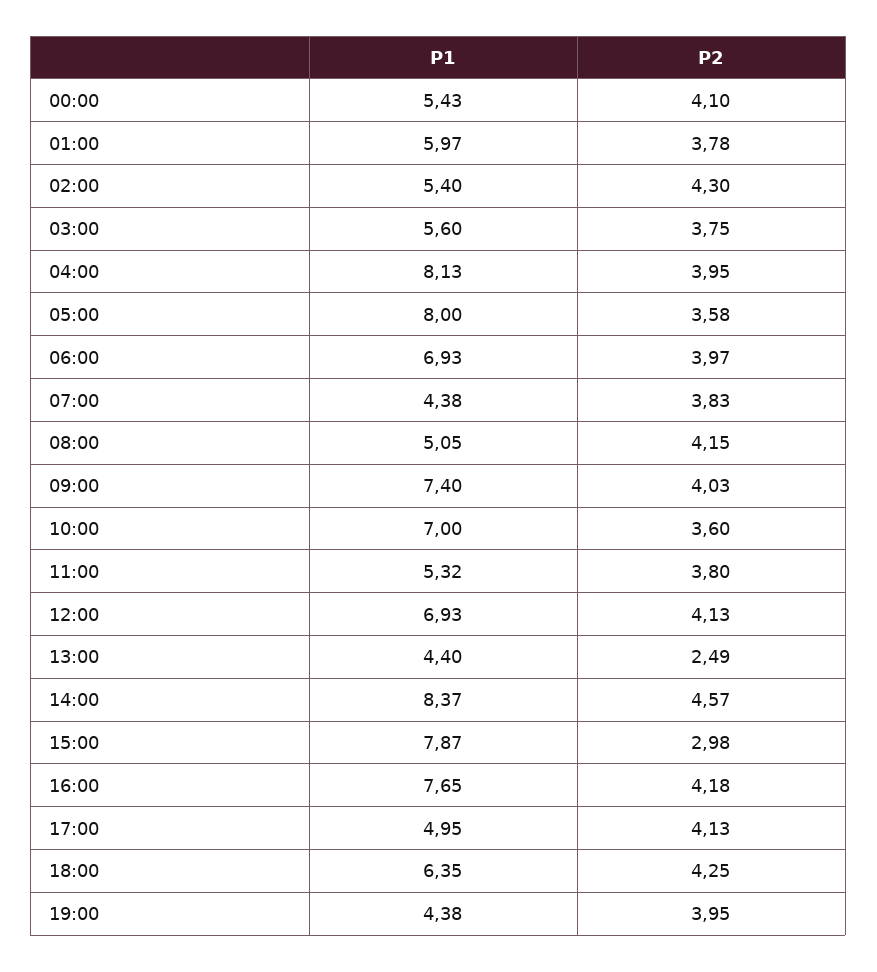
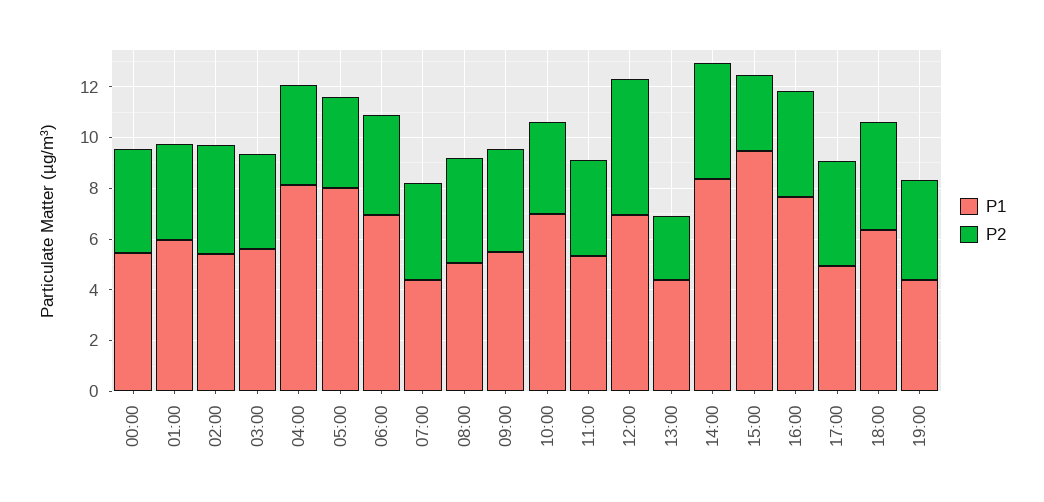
P1, 09:00: 7.4 -> 5.5
P2, 12:00: 4.13 -> 5.5
P1, 15:00: 7.87 -> 9.5

